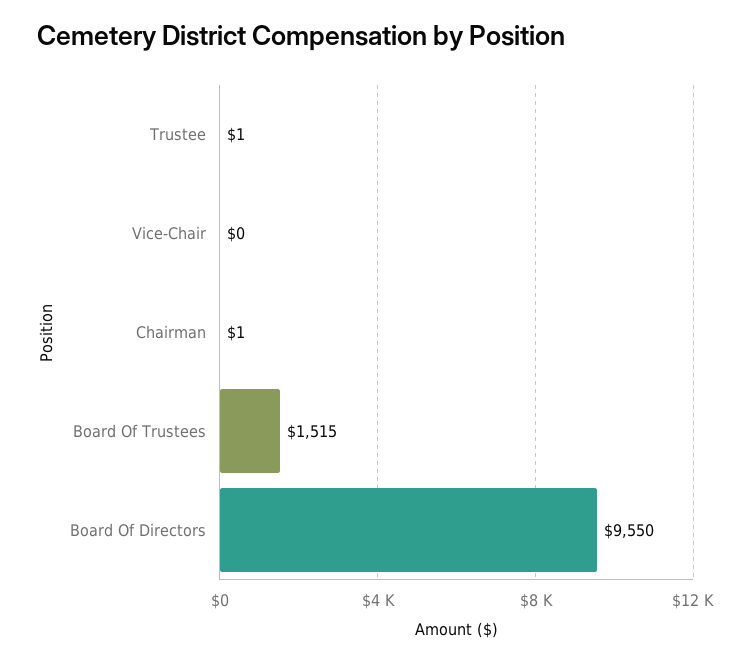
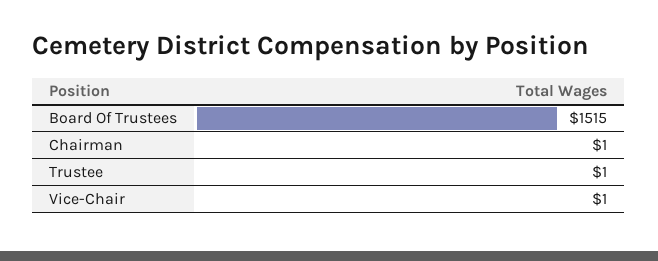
Vice-Chair: 0 -> 1
Board Of Directors: 9550 -> none

